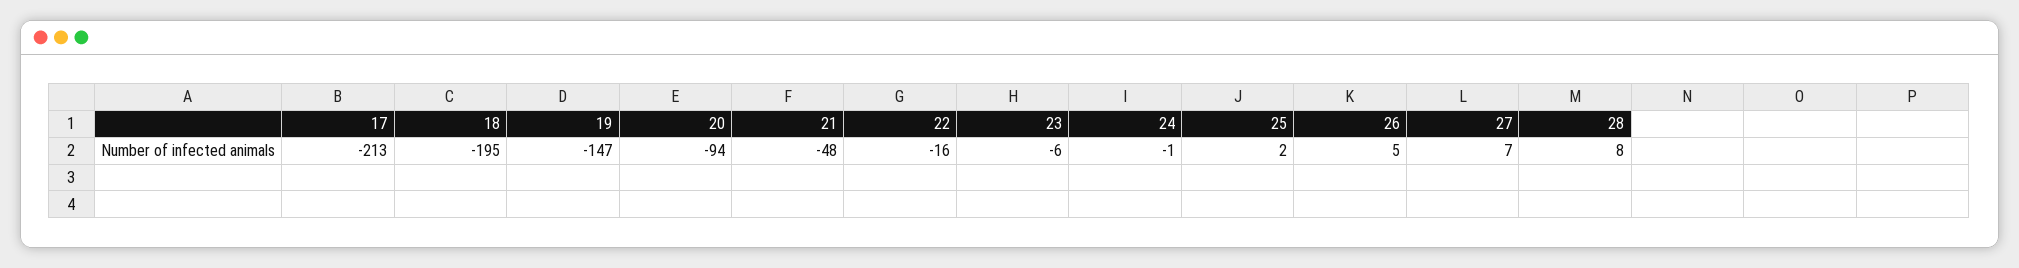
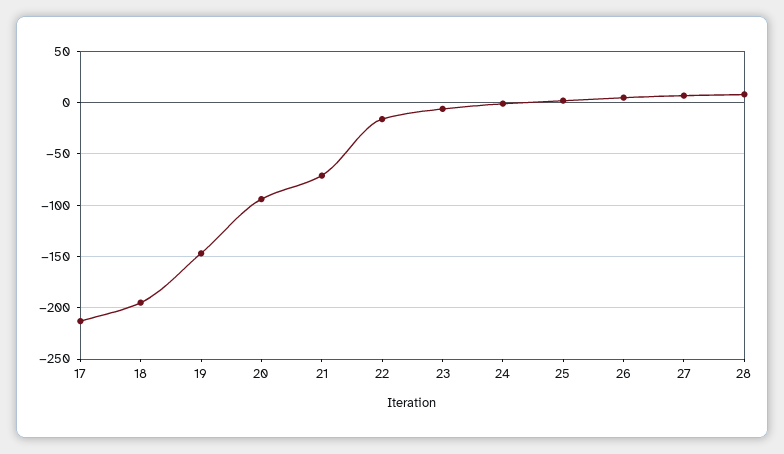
21: -48 -> -70

